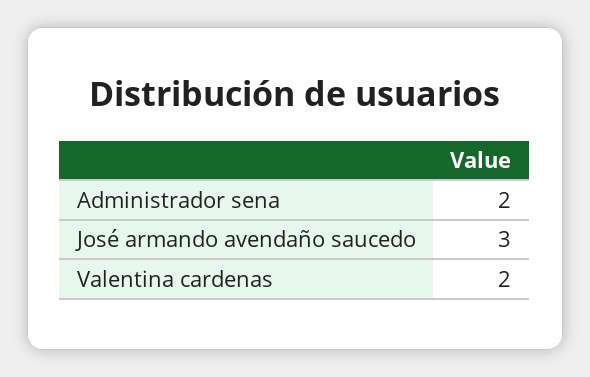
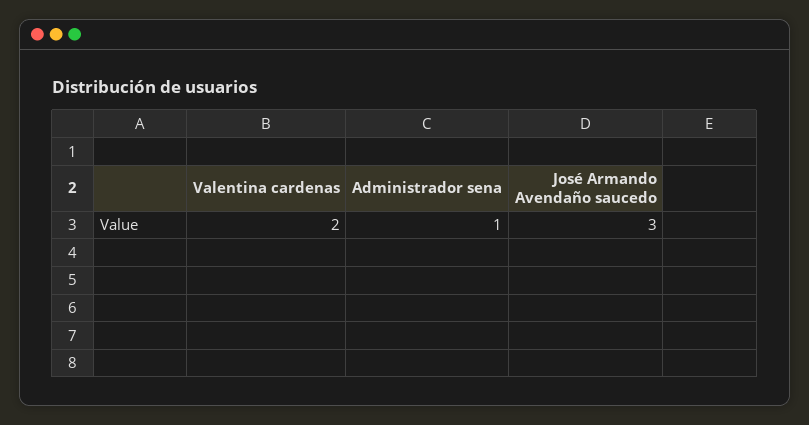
Administrador sena: 2 -> 1

